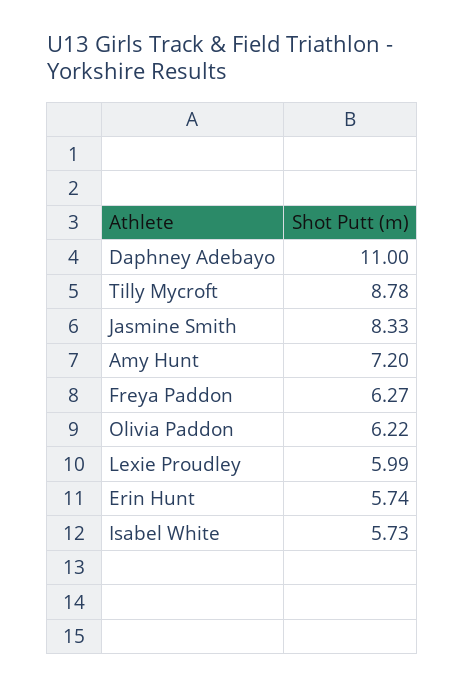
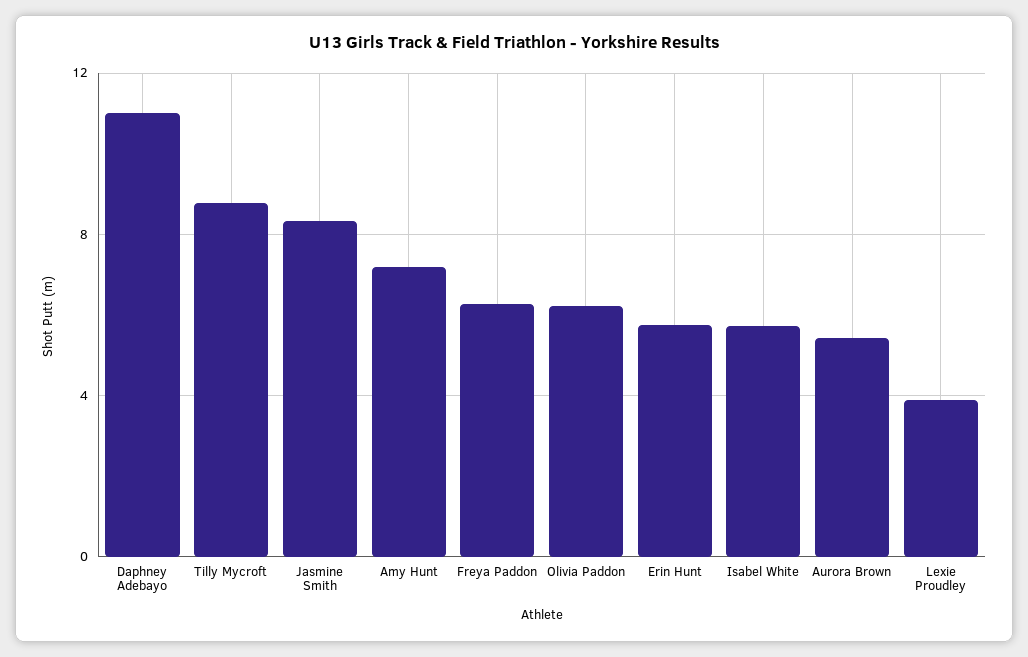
Lexie Proudley: 5.99 -> 4
Aurora Brown: none -> 5.5

